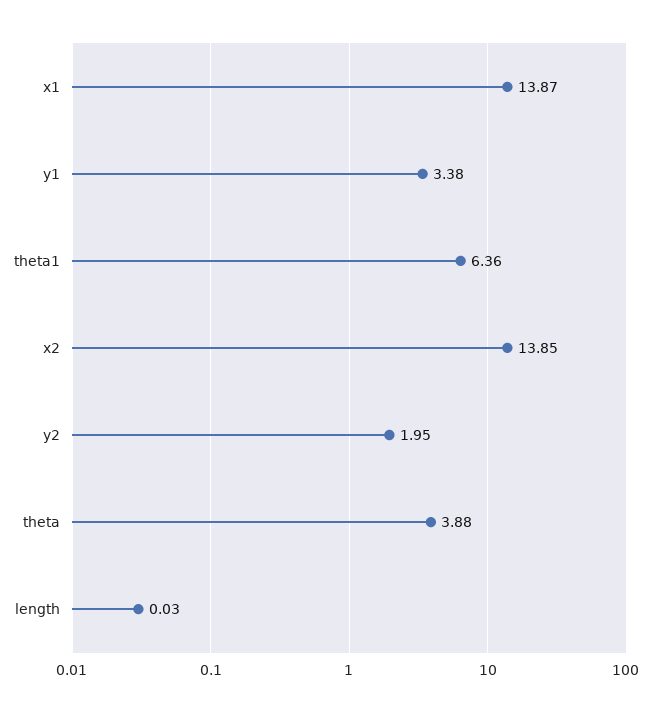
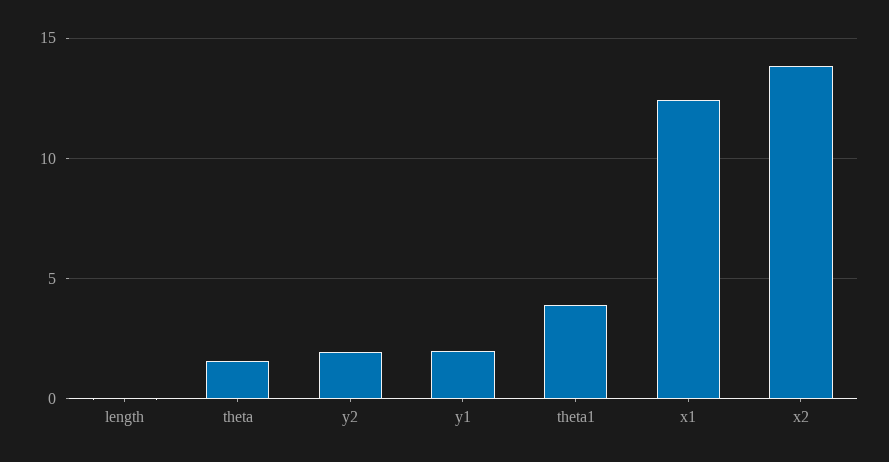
x1: 13.87 -> 12.5
y1: 3.38 -> 2
theta1: 6.36 -> 4
theta: 3.88 -> 1.5

